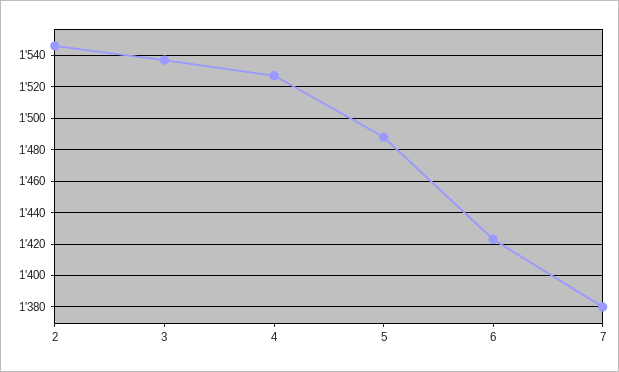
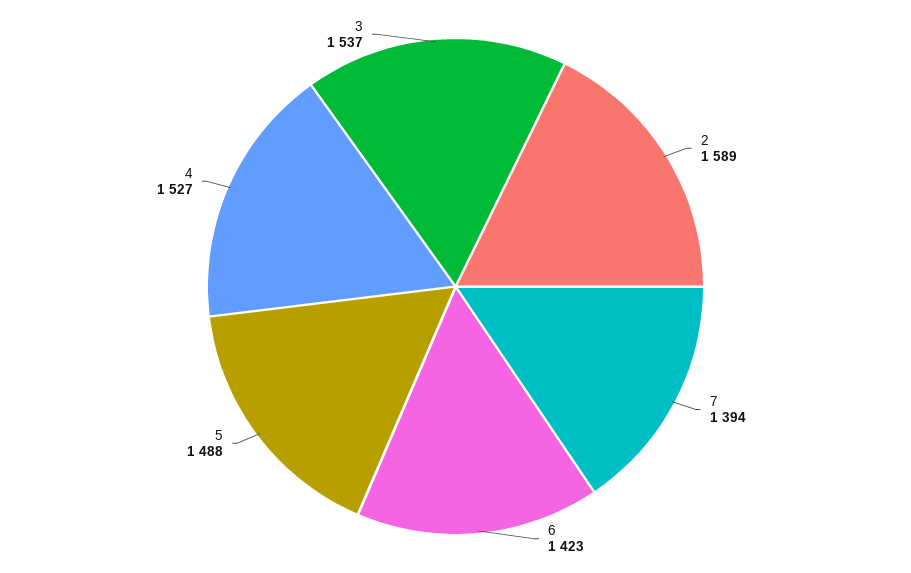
2: 1545 -> 1589
7: 1380 -> 1394

